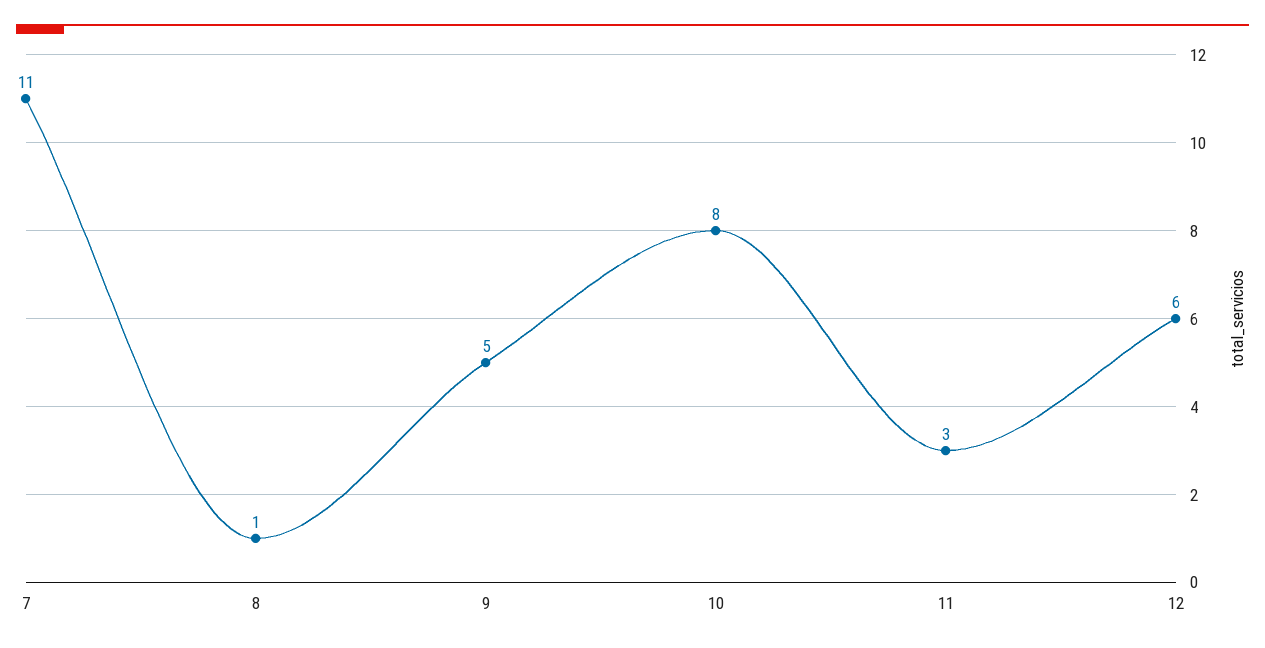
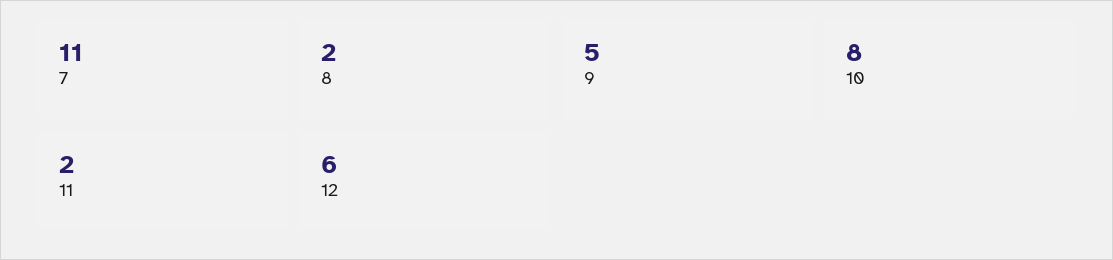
8: 1 -> 2
11: 3 -> 2

